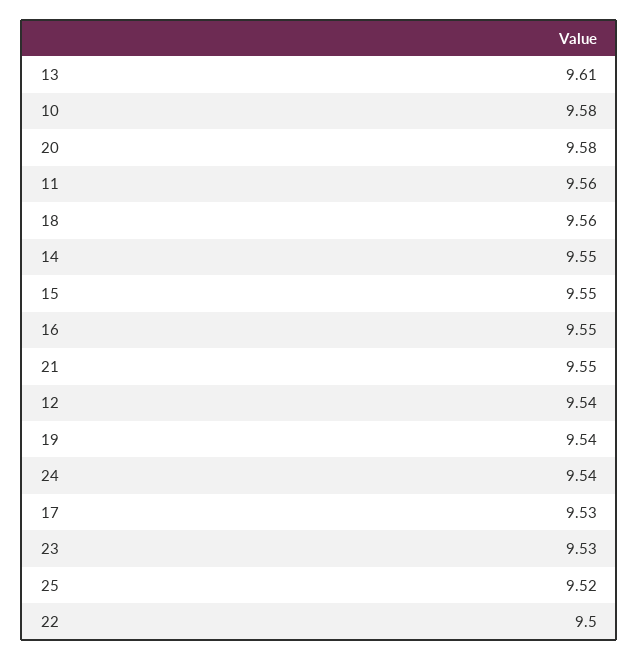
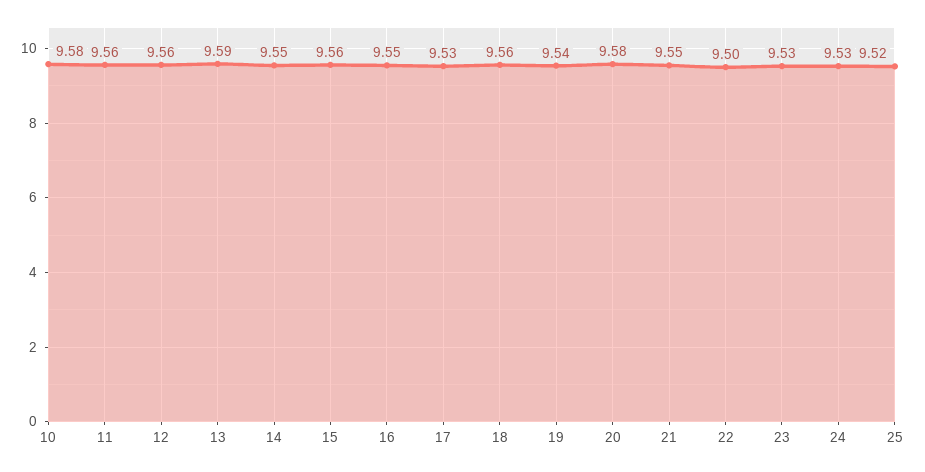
13: 9.61 -> 9.59
15: 9.55 -> 9.56
12: 9.54 -> 9.56
24: 9.54 -> 9.53

